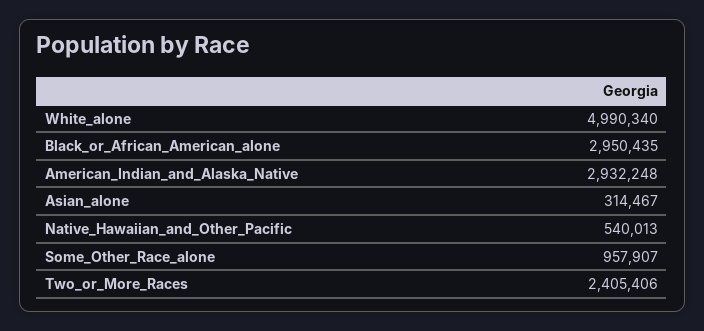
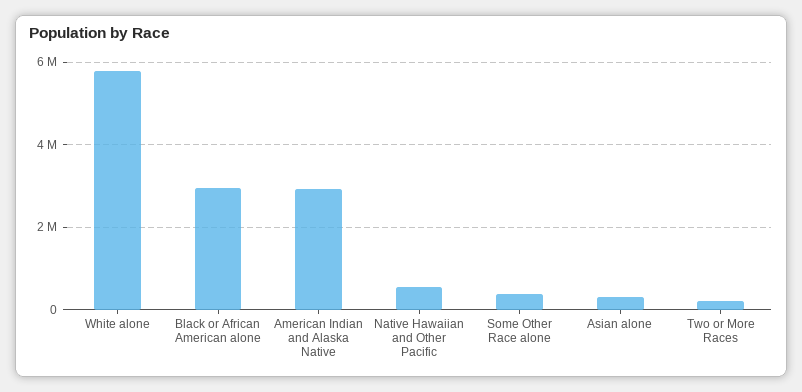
White_alone: 4990340 -> 5800000
Some_Other_Race_alone: 957907 -> 400000
Two_or_More_Races: 2405406 -> 200000

